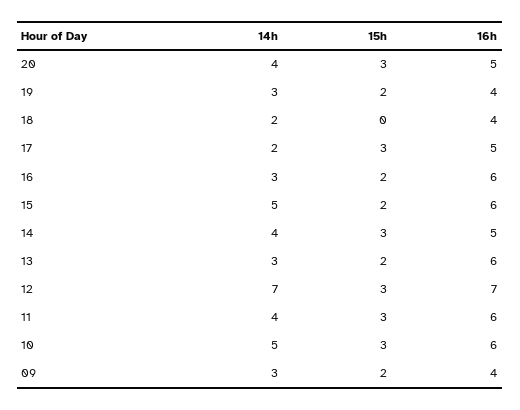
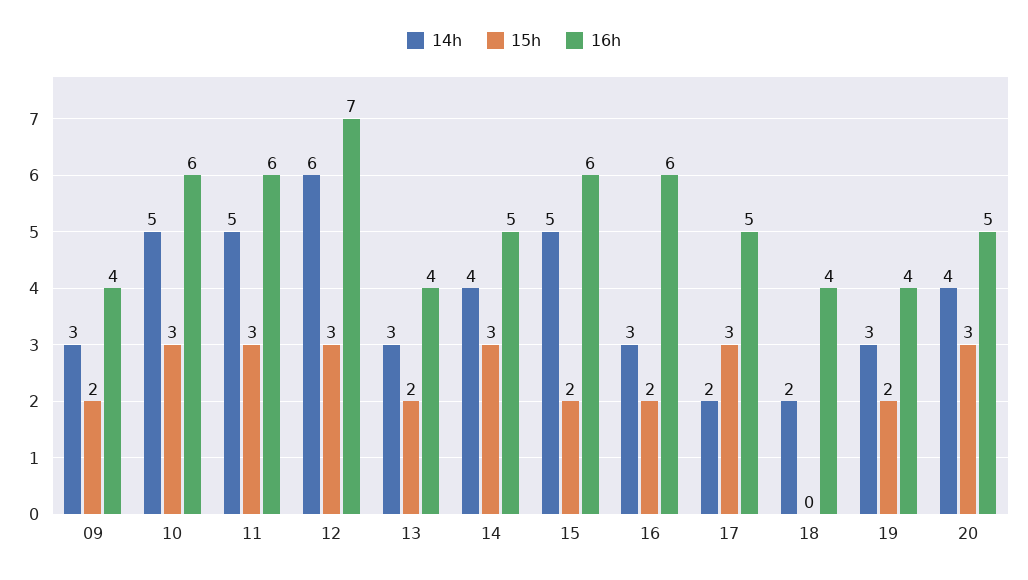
16h, 13: 6 -> 4
14h, 12: 7 -> 6
14h, 11: 4 -> 5

